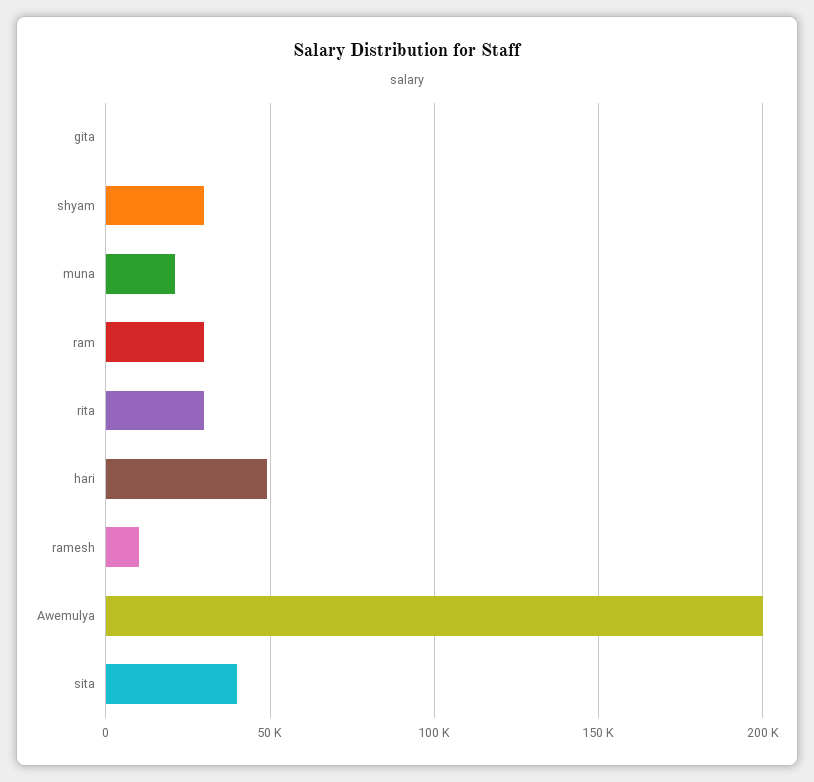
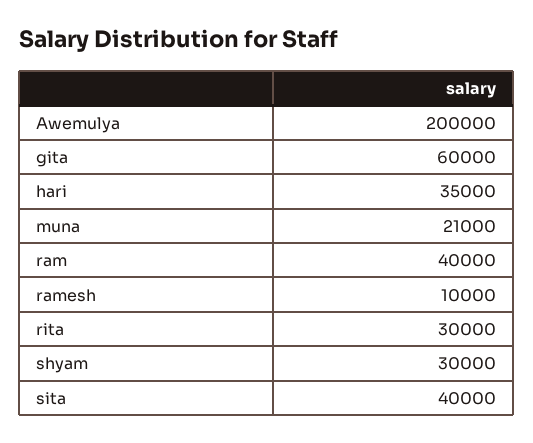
gita: 0 -> 60000
ram: 30000 -> 40000
hari: 50000 -> 35000

